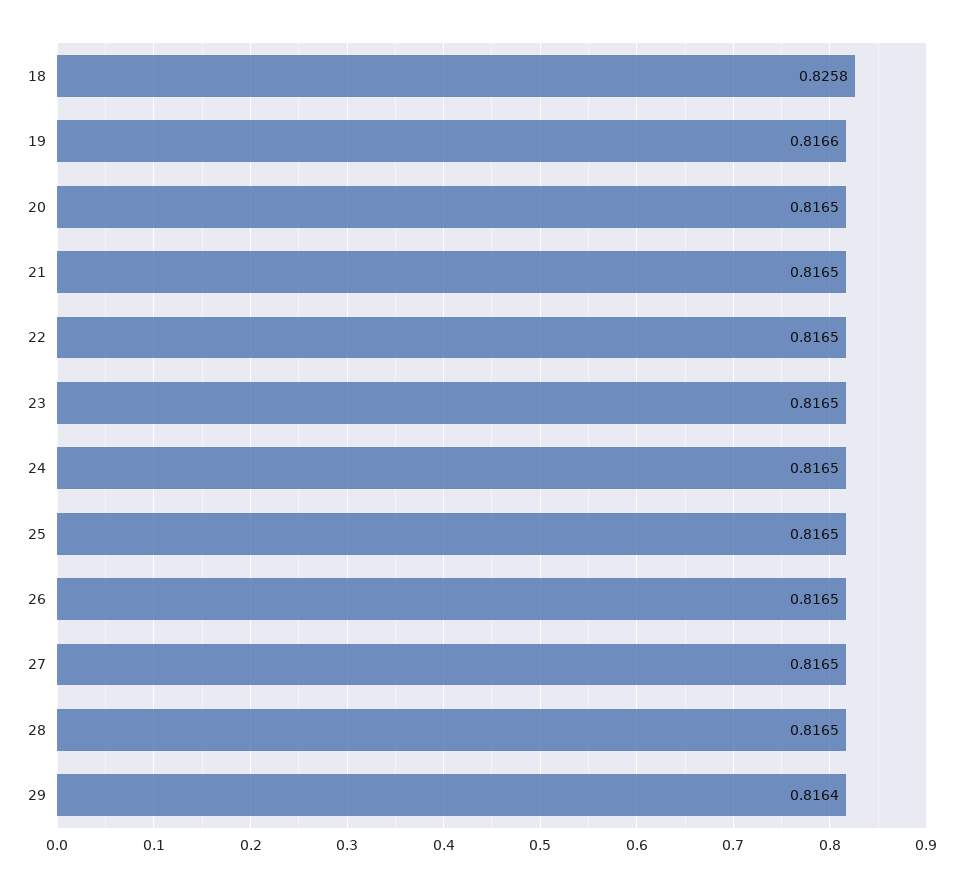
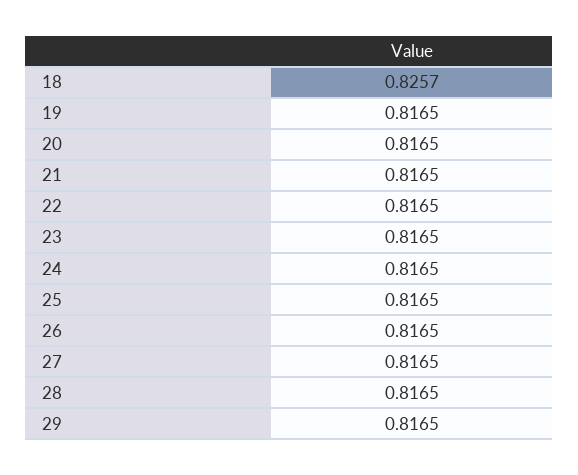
18: 0.8258 -> 0.8257
19: 0.8166 -> 0.8165
29: 0.8164 -> 0.8165

